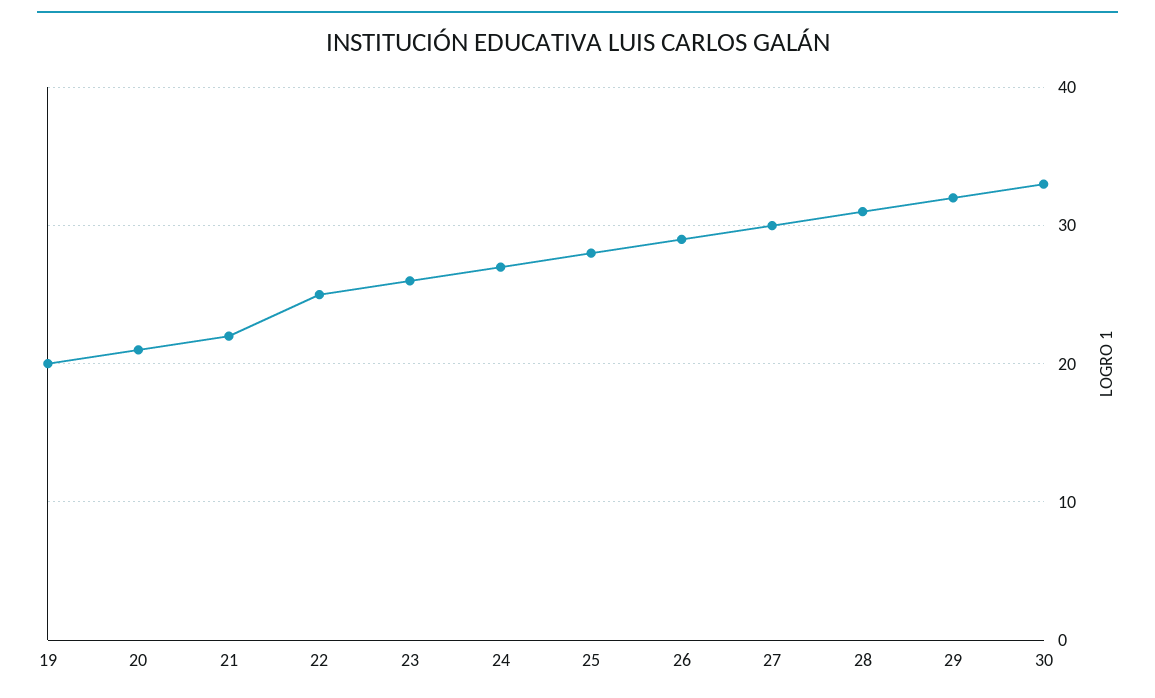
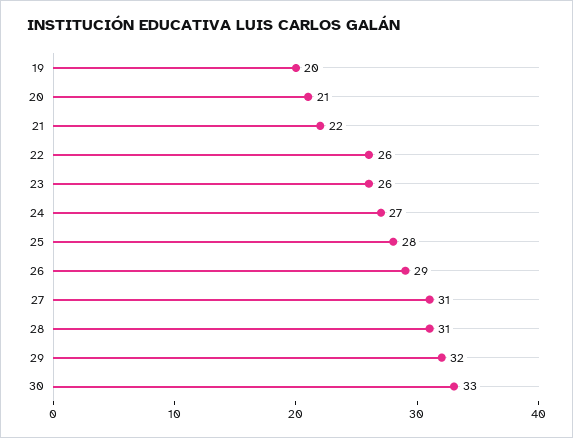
22: 25 -> 26
27: 30 -> 31

